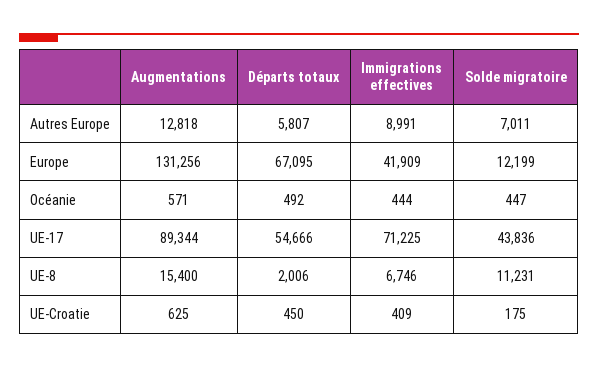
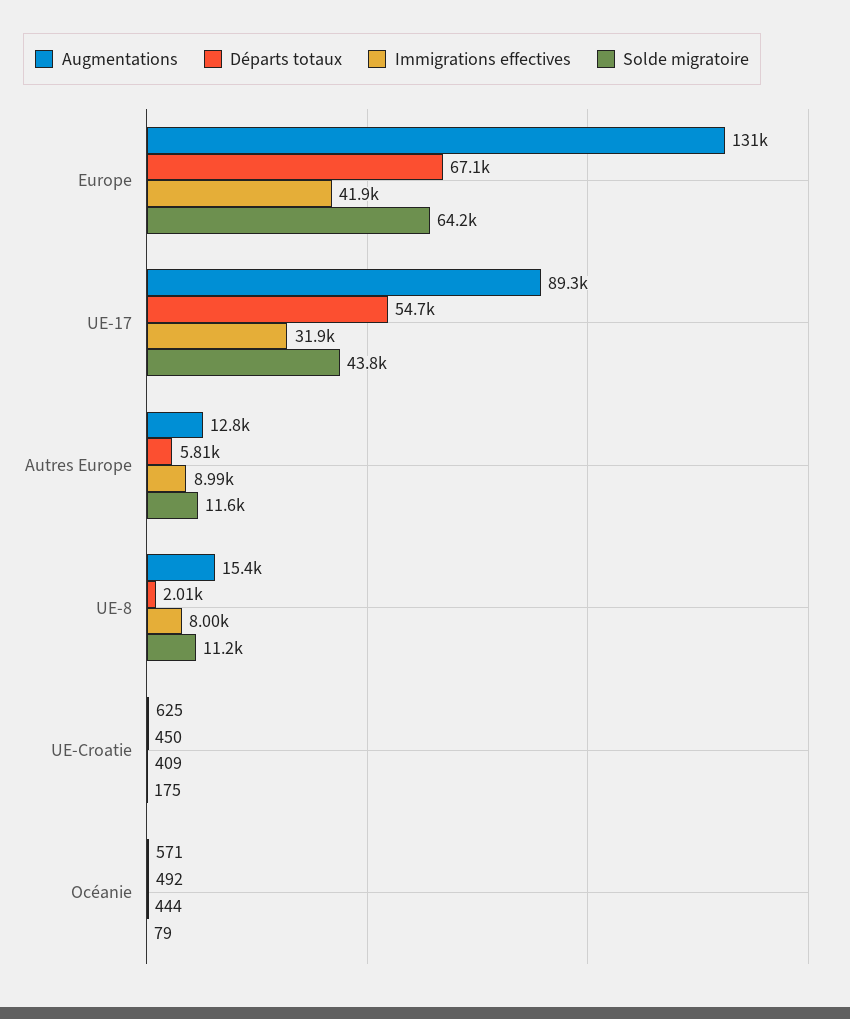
Solde migratoire, Autres Europe: 7011 -> 11600
Solde migratoire, Europe: 12199 -> 64200
Solde migratoire, Océanie: 447 -> 79
Immigrations effectives, UE-17: 71225 -> 31900
Immigrations effectives, UE-8: 6746 -> 8000

